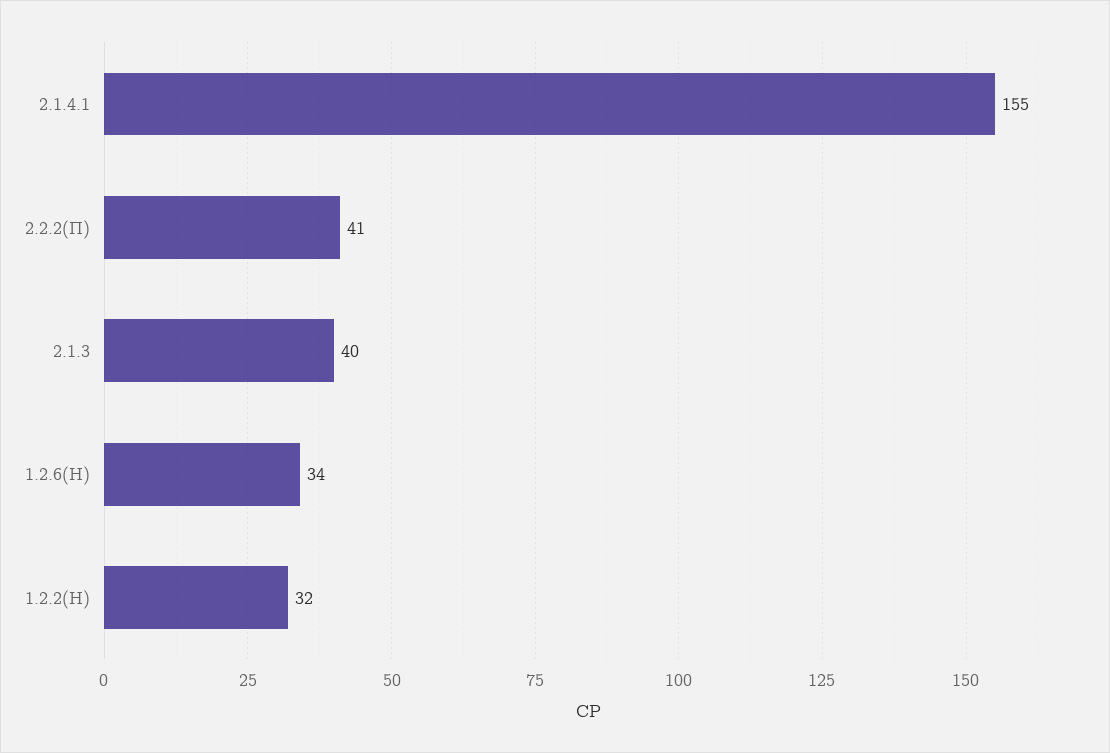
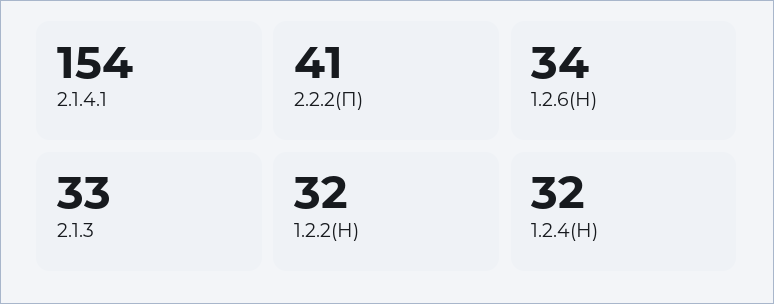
2.1.4.1: 155 -> 154
2.1.3: 40 -> 33
1.2.4(Н): none -> 32

